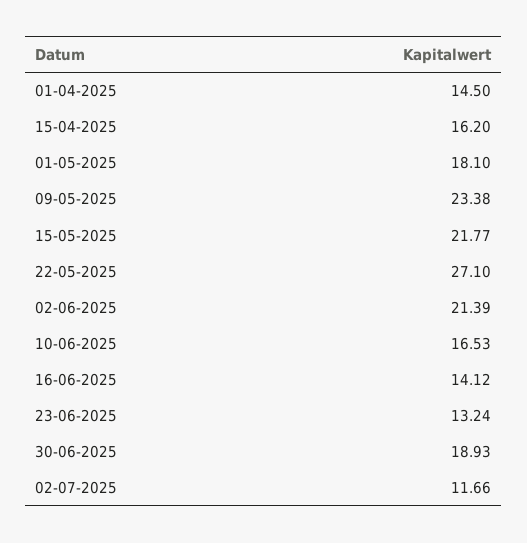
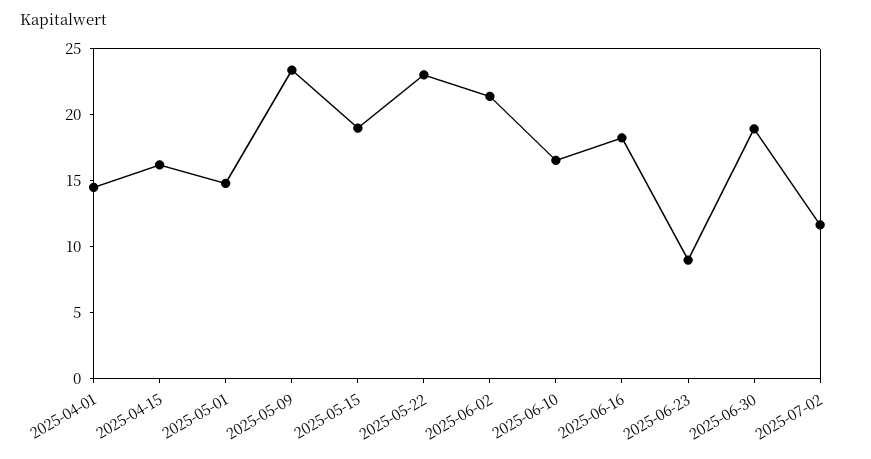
01-05-2025: 18.1 -> 15
15-05-2025: 21.77 -> 19
22-05-2025: 27.1 -> 23
16-06-2025: 14.12 -> 18
23-06-2025: 13.24 -> 9

